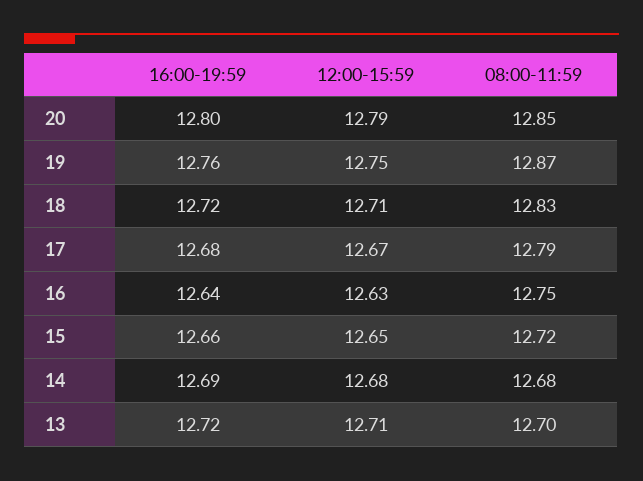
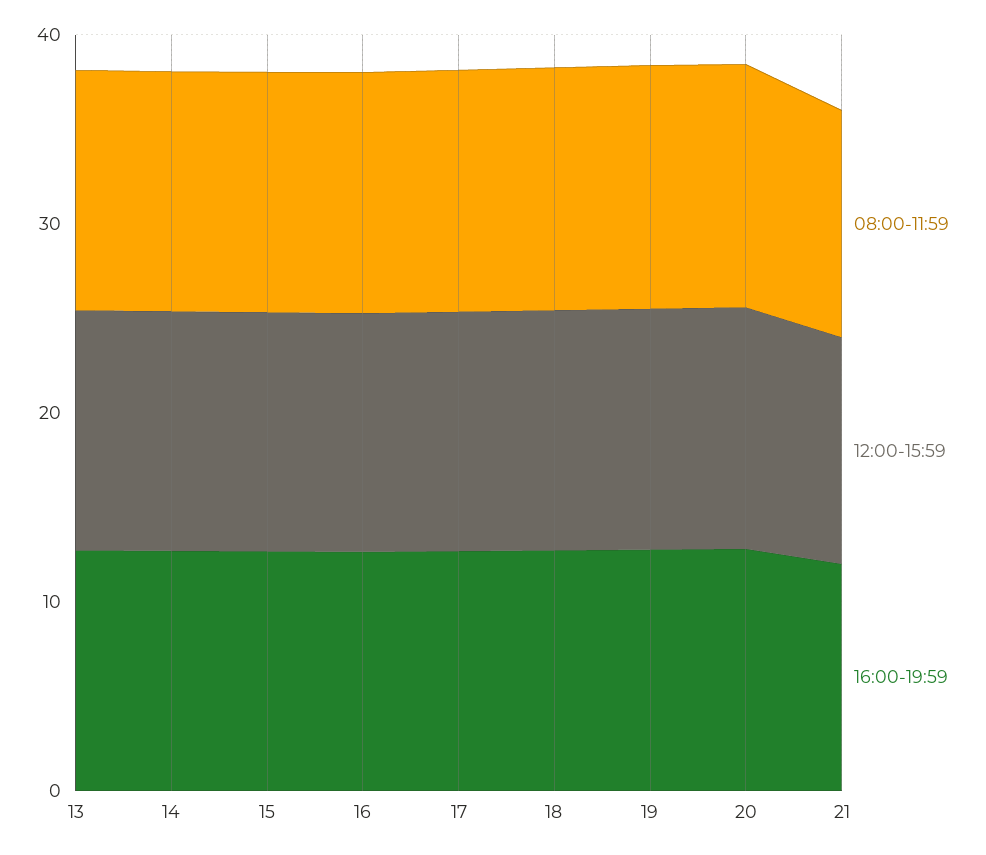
08:00-11:59, 21: none -> 12
12:00-15:59, 21: none -> 12
16:00-19:59, 21: none -> 12

